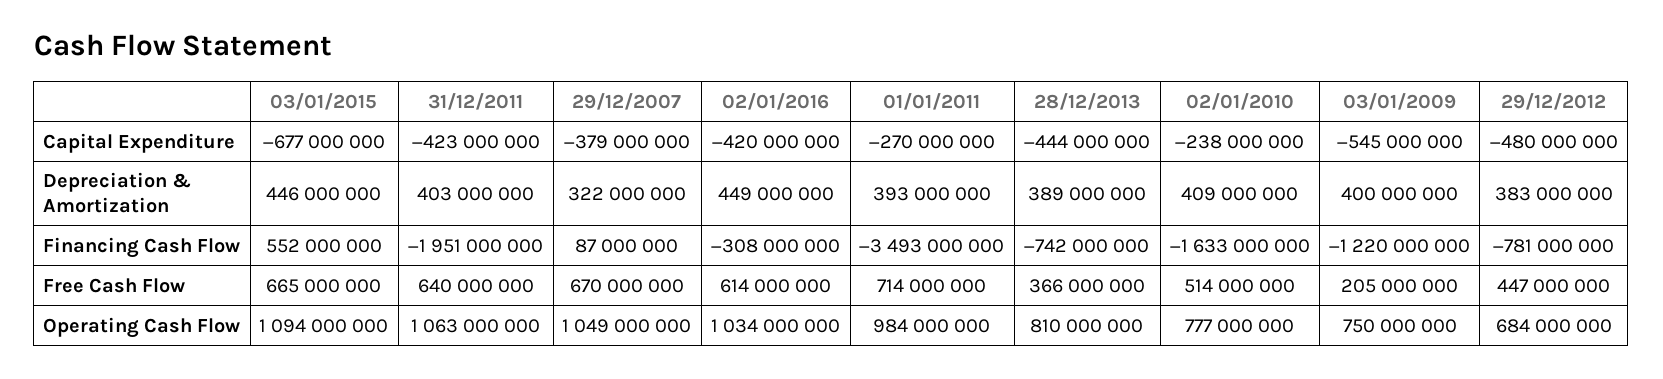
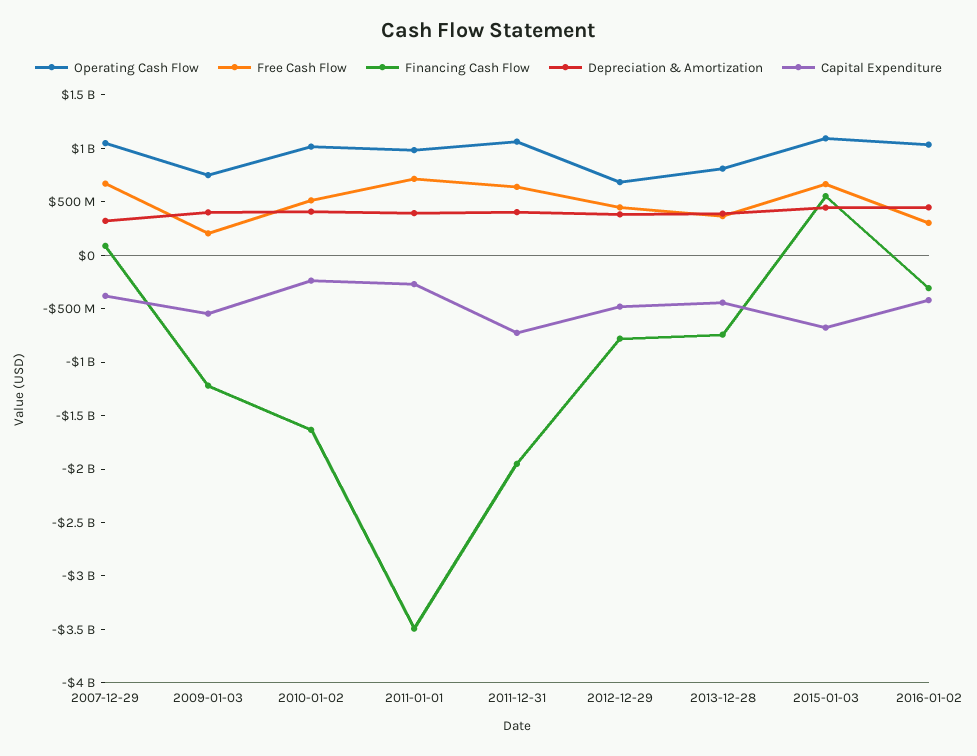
Capital Expenditure, 31/12/2011: -423000000 -> -700000000
Free Cash Flow, 02/01/2016: 614000000 -> 300000000
Operating Cash Flow, 02/01/2010: 777000000 -> 1000000000

